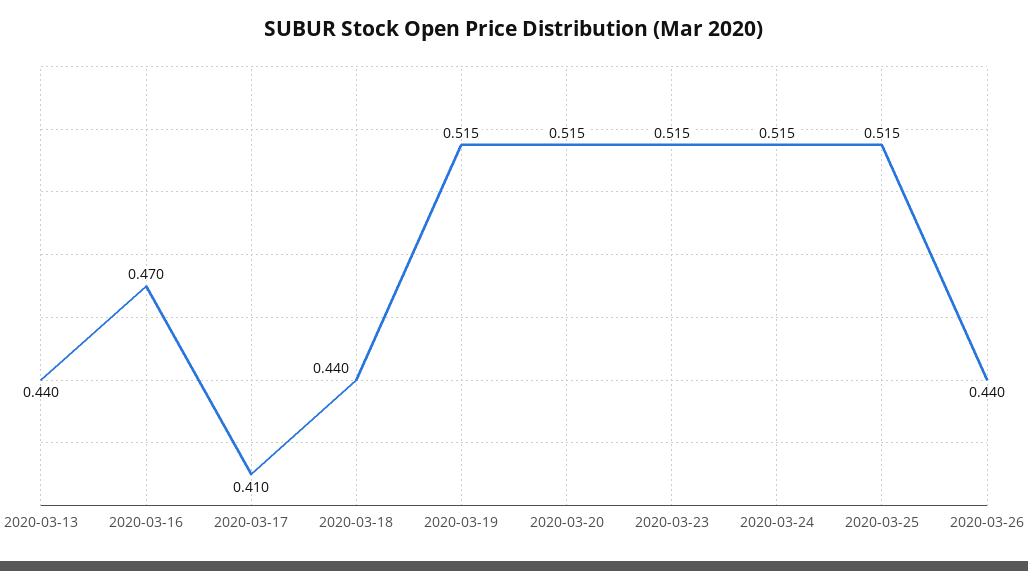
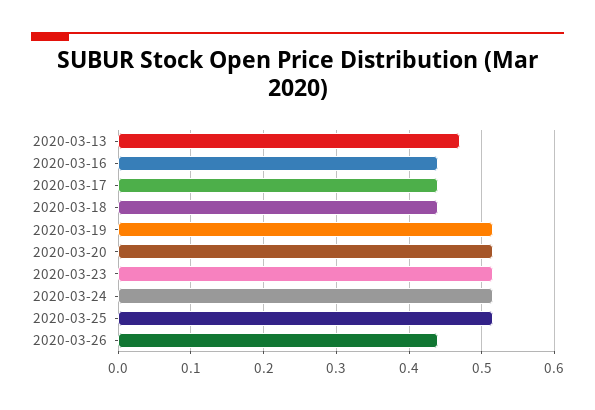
2020-03-13: 0.44 -> 0.47
2020-03-16: 0.47 -> 0.44
2020-03-17: 0.41 -> 0.44

